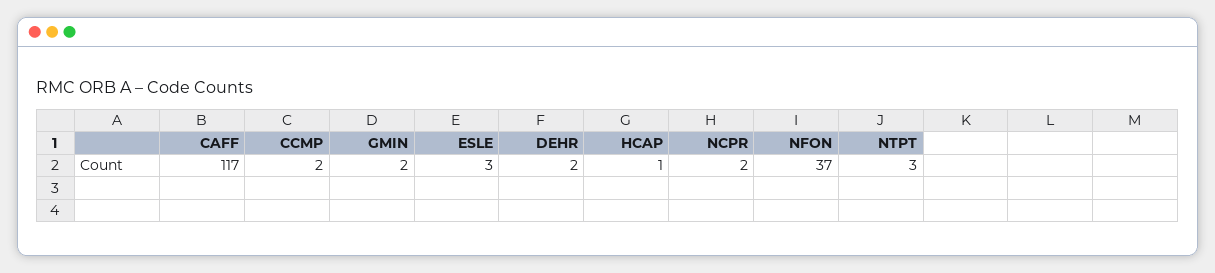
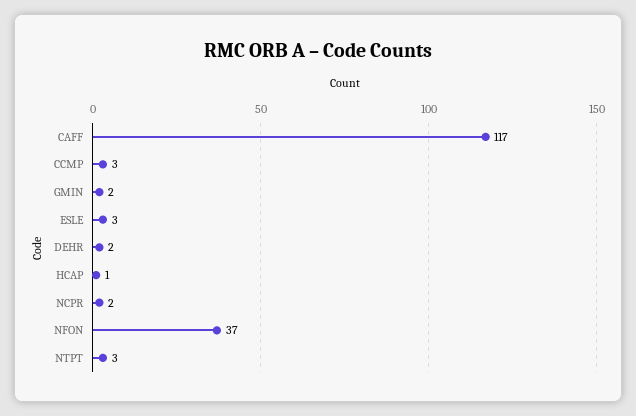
CCMP: 2 -> 3

